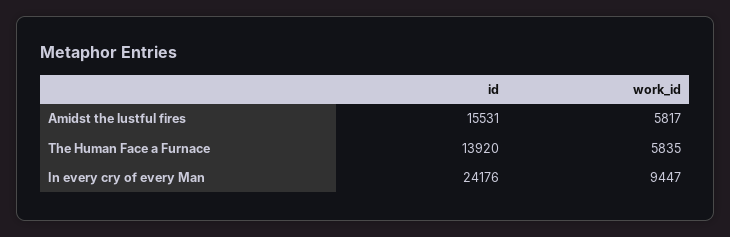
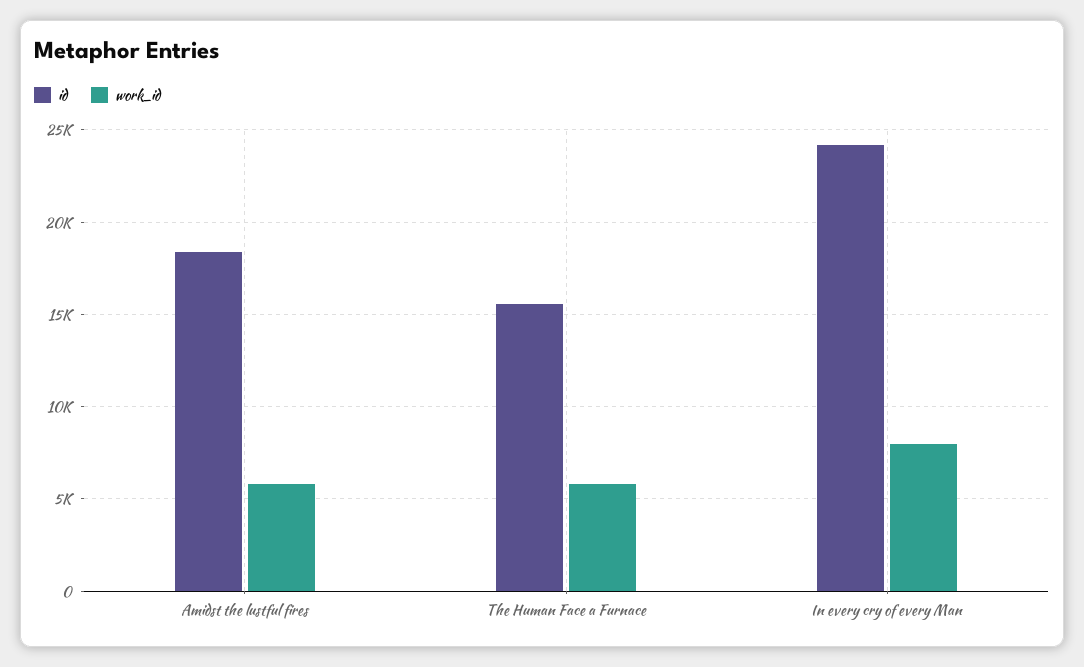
id, Amidst the lustful fires: 15531 -> 18500
id, The Human Face a Furnace: 13920 -> 15500
work_id, In every cry of every Man: 9447 -> 8000

